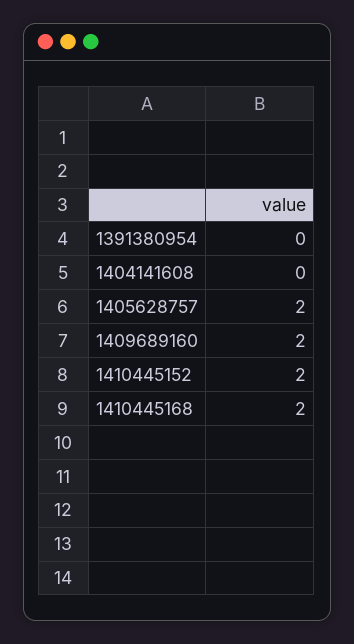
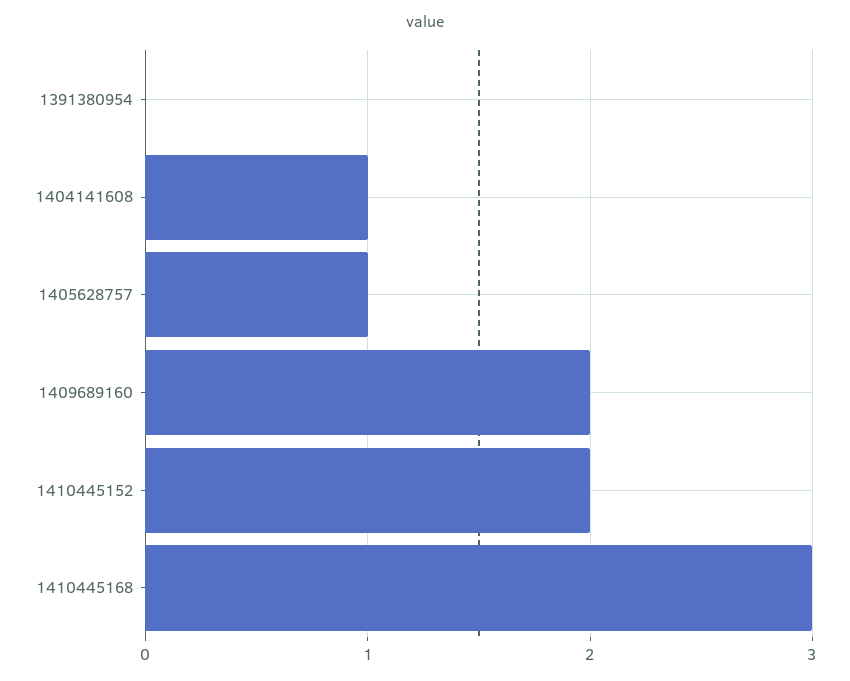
1404141608: 0 -> 1
1405628757: 2 -> 1
1410445168: 2 -> 3

